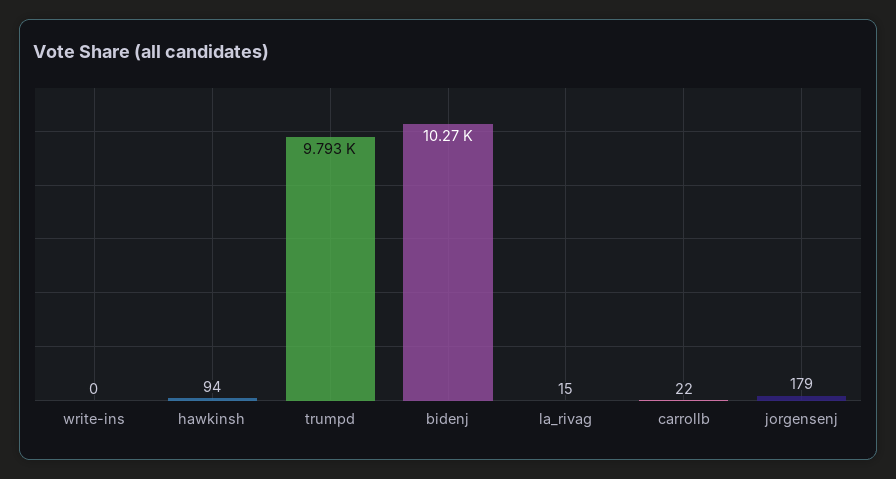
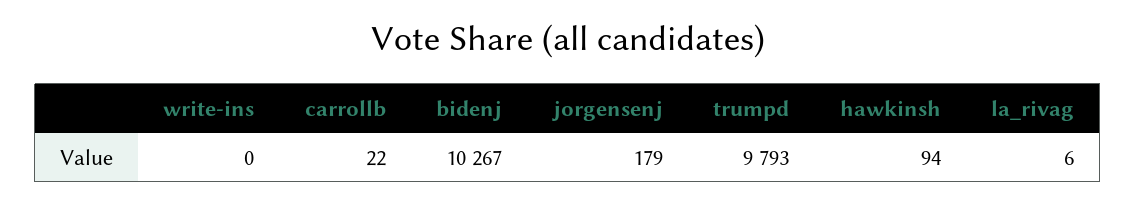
la_rivag: 15 -> 6

